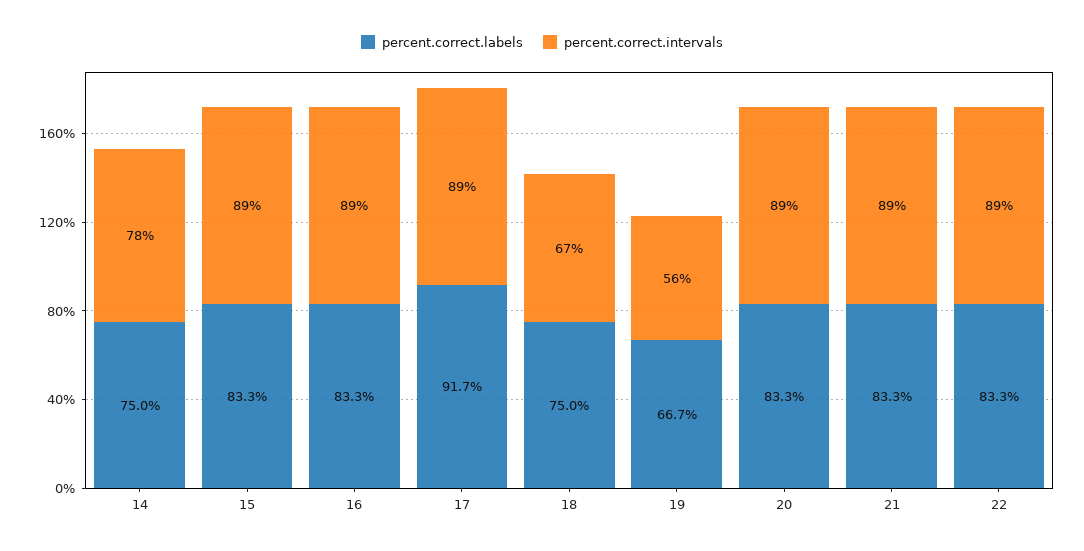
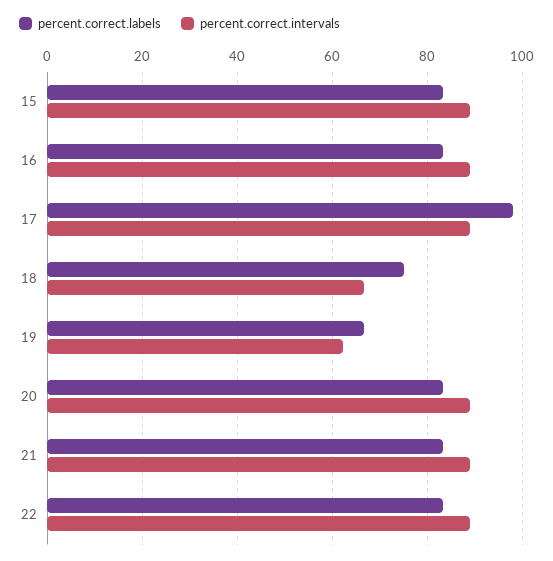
percent.correct.labels, 14: 75 -> none
percent.correct.intervals, 14: 78 -> none
percent.correct.labels, 17: 91.7 -> 98
percent.correct.intervals, 19: 56 -> 62

